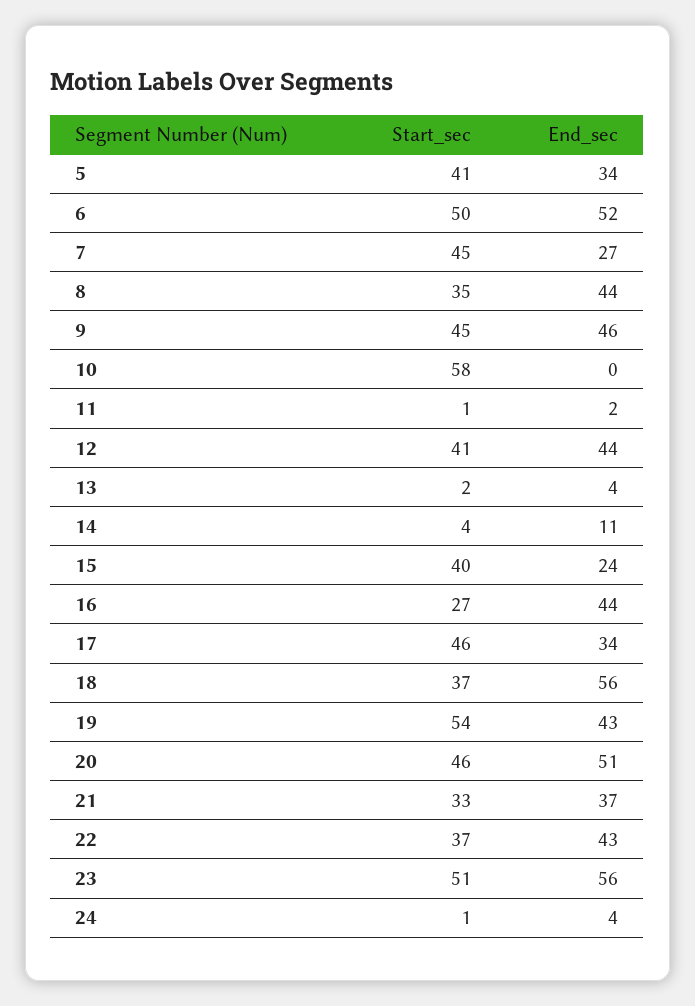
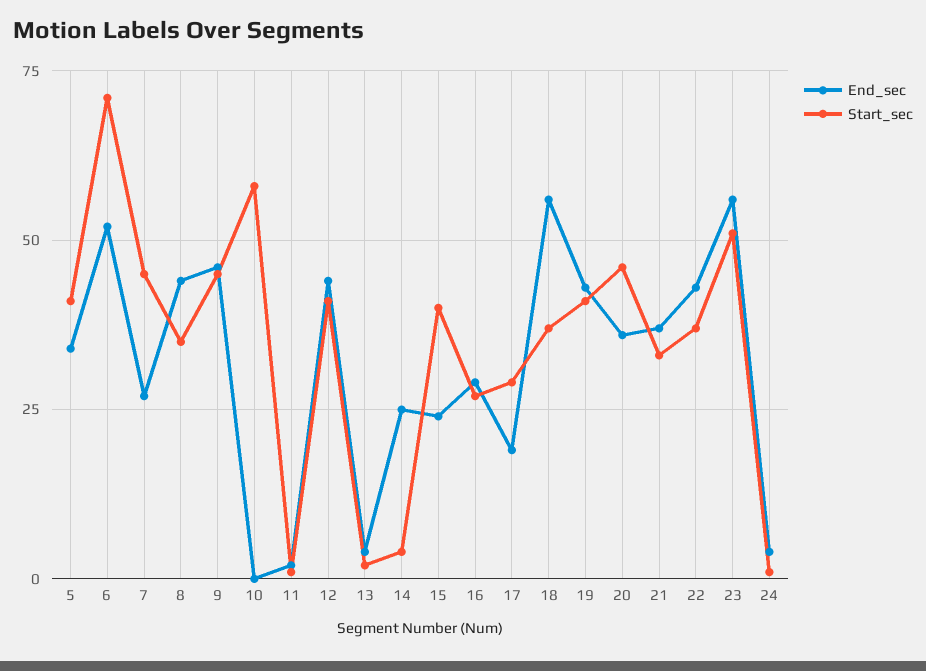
Start_sec, 6: 50 -> 70
End_sec, 14: 11 -> 25
End_sec, 16: 44 -> 30
Start_sec, 17: 46 -> 30
End_sec, 17: 34 -> 20
Start_sec, 19: 54 -> 40
End_sec, 20: 51 -> 35

